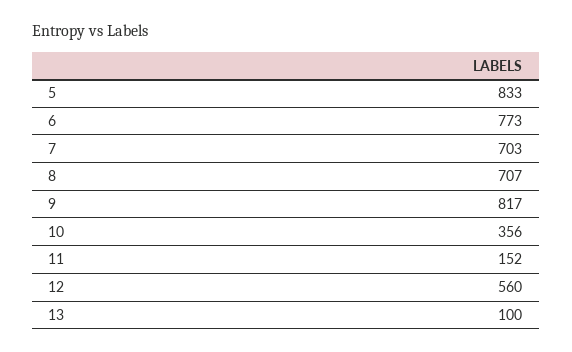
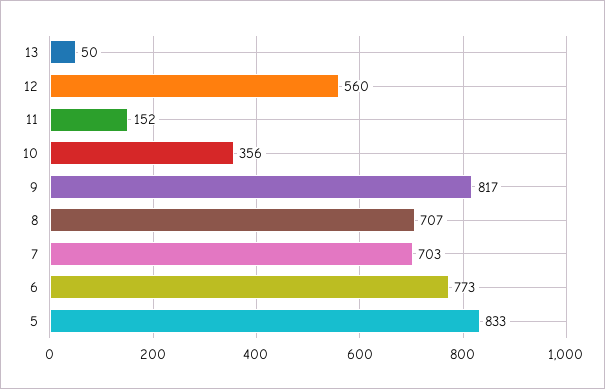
13: 100 -> 50

